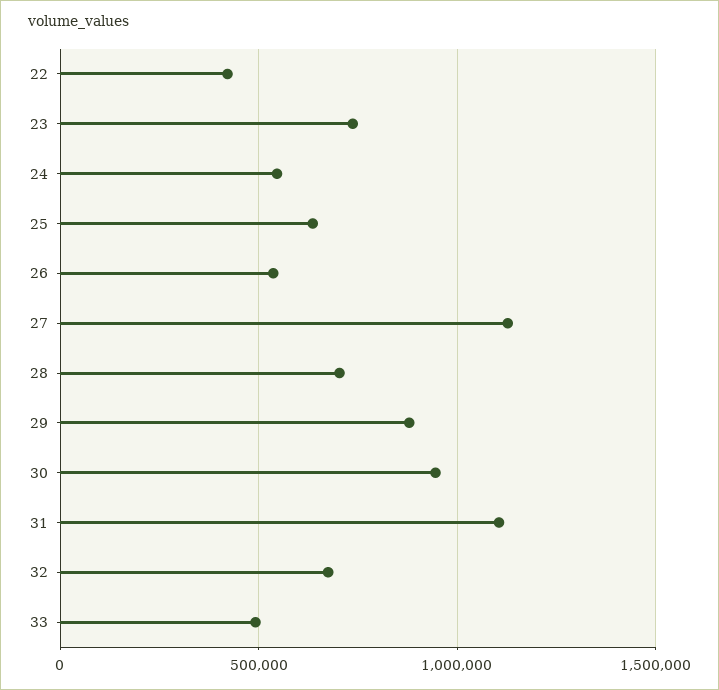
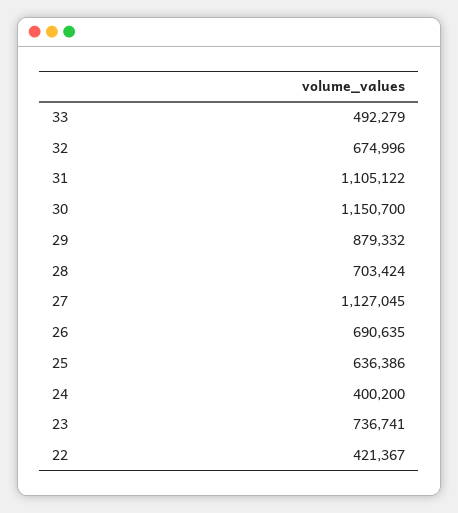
24: 550000 -> 400200
26: 550000 -> 690635
30: 950000 -> 1150700

